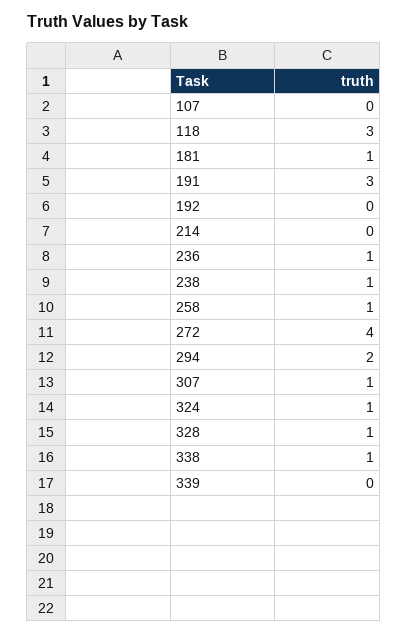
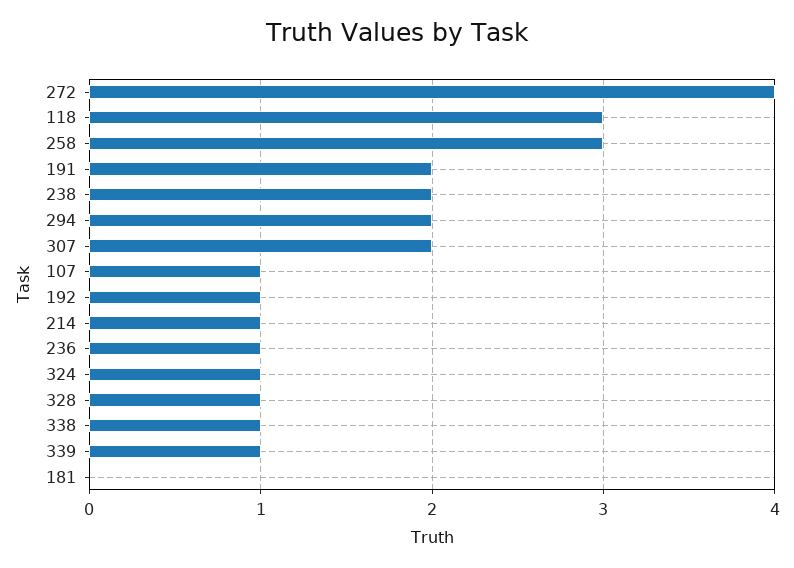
107: 0 -> 1
181: 1 -> 0
191: 3 -> 2
192: 0 -> 1
214: 0 -> 1
238: 1 -> 2
258: 1 -> 3
307: 1 -> 2
339: 0 -> 1

